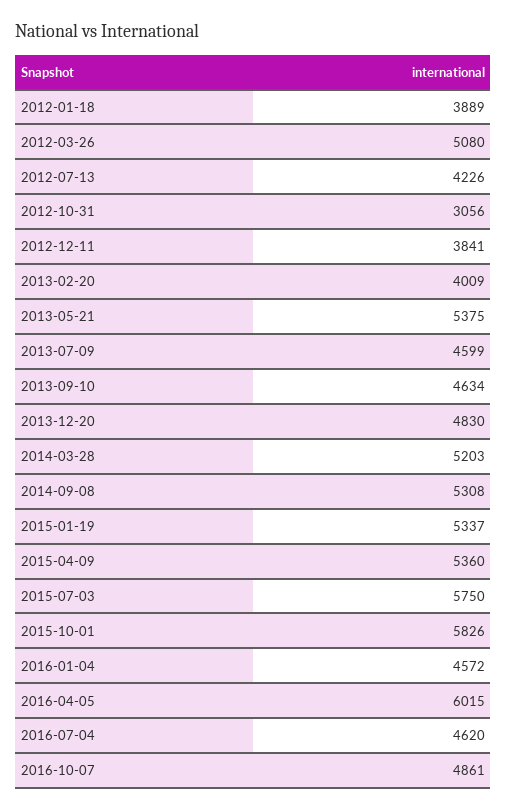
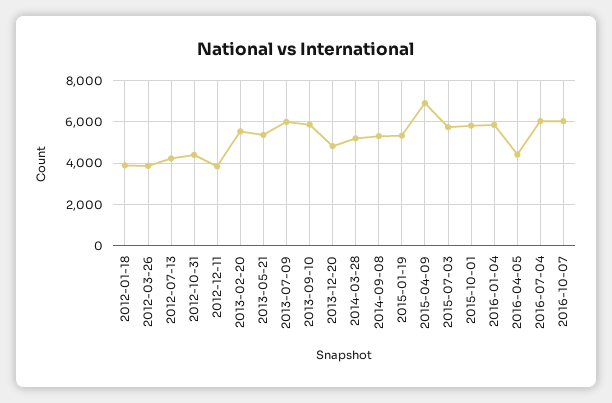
2012-03-26: 5080 -> 4000
2012-10-31: 3056 -> 4500
2013-02-20: 4009 -> 5500
2013-07-09: 4599 -> 6000
2013-09-10: 4634 -> 6000
2015-04-09: 5360 -> 7000
2016-01-04: 4572 -> 6000
2016-04-05: 6015 -> 4500
2016-07-04: 4620 -> 6000
2016-10-07: 4861 -> 6000

